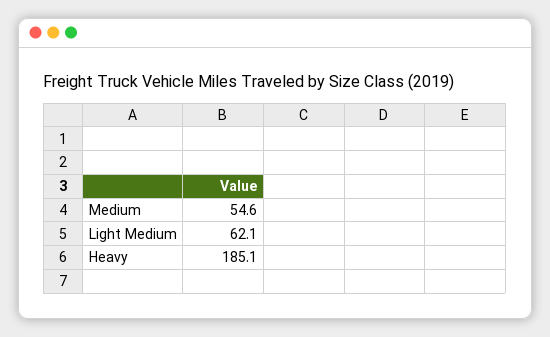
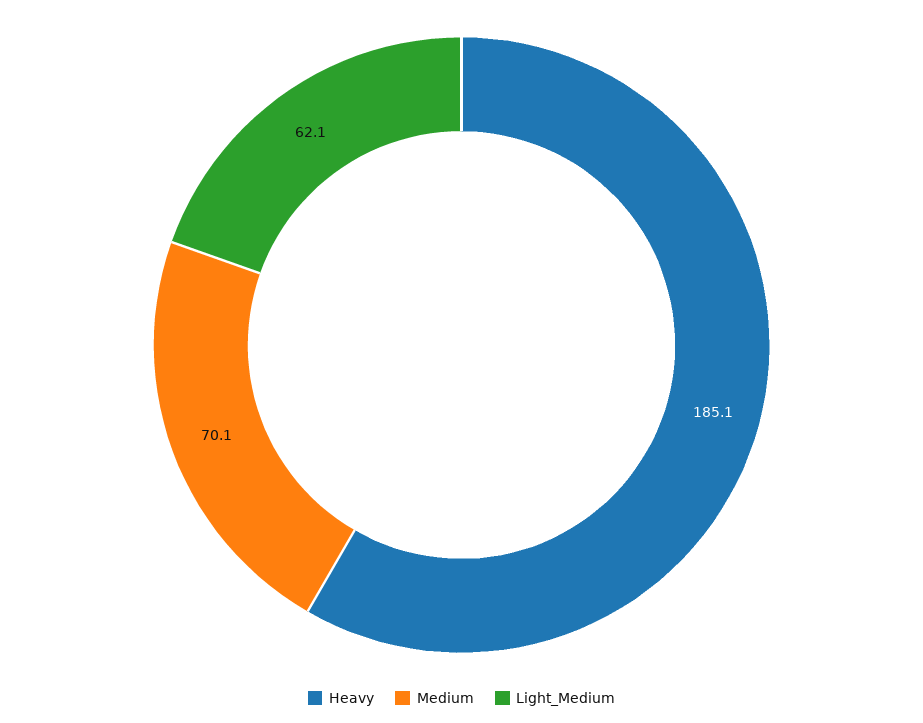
Medium: 54.6 -> 70.1

